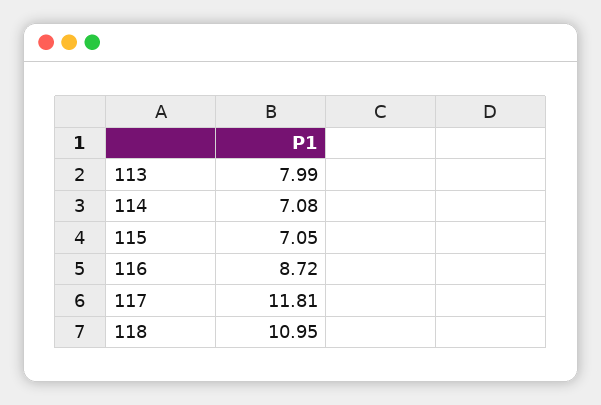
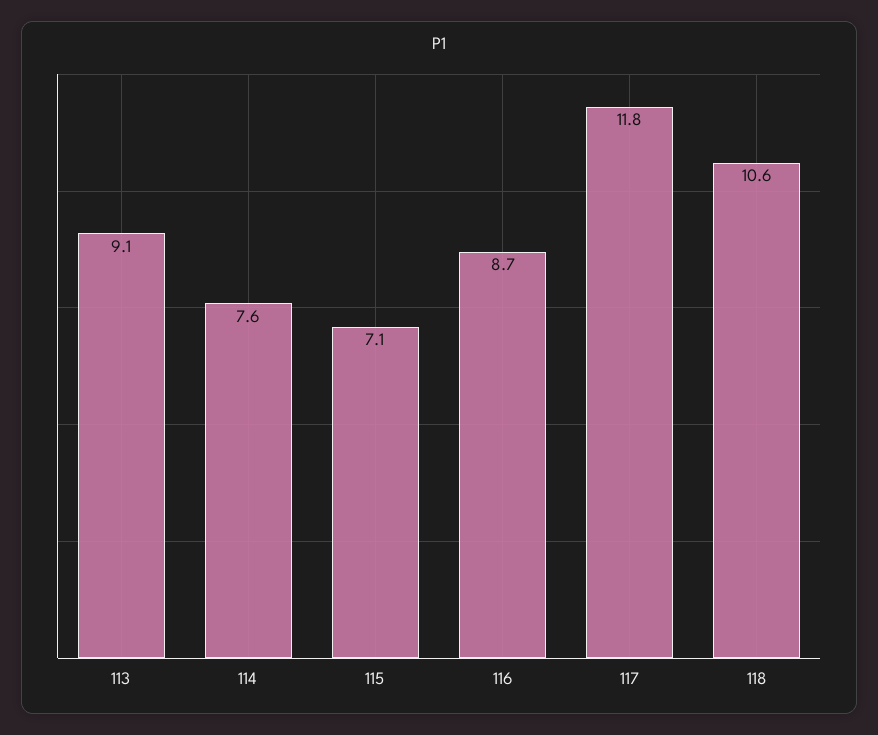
113: 7.99 -> 9.1
114: 7.08 -> 7.6
118: 10.95 -> 10.6

